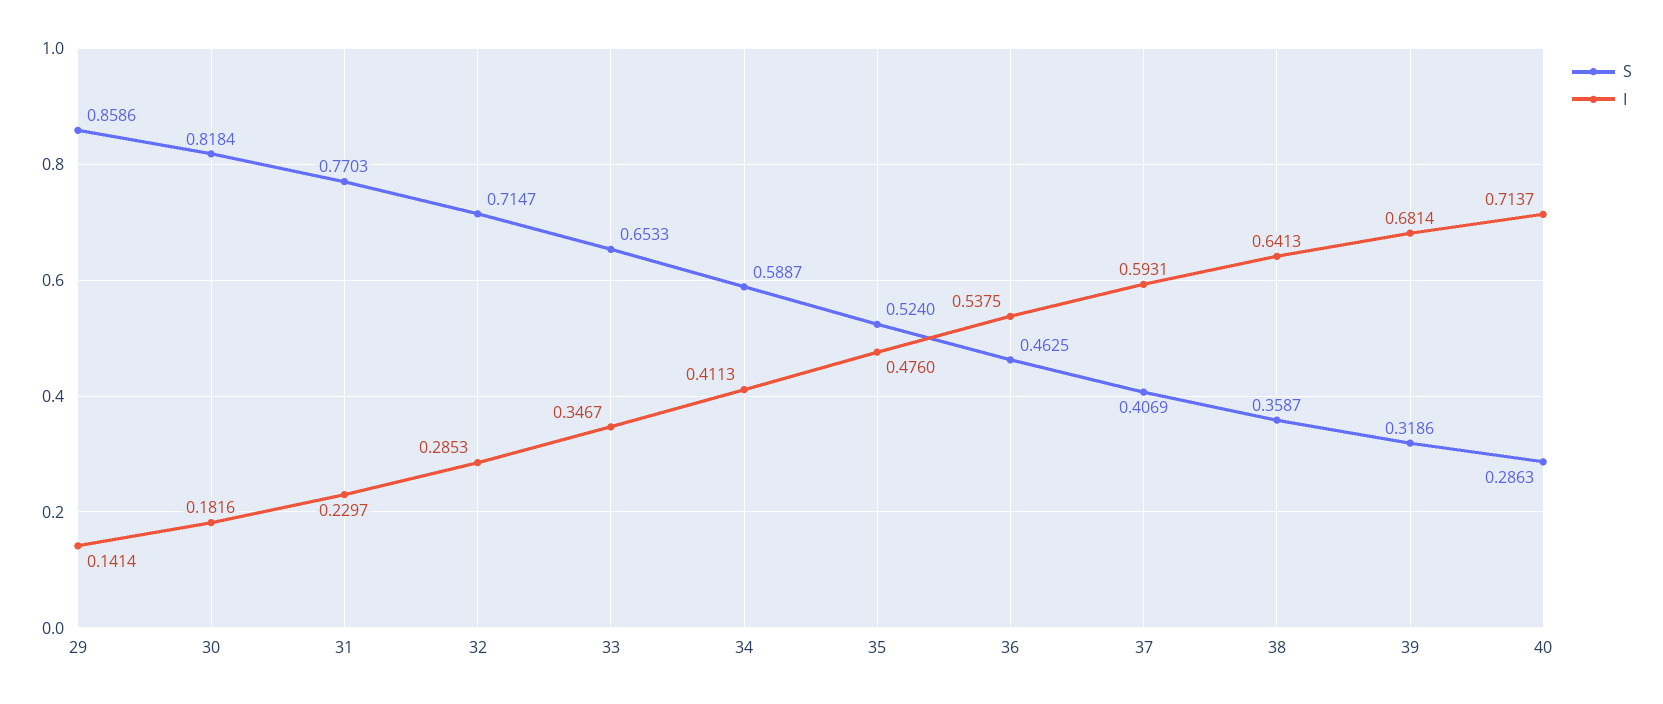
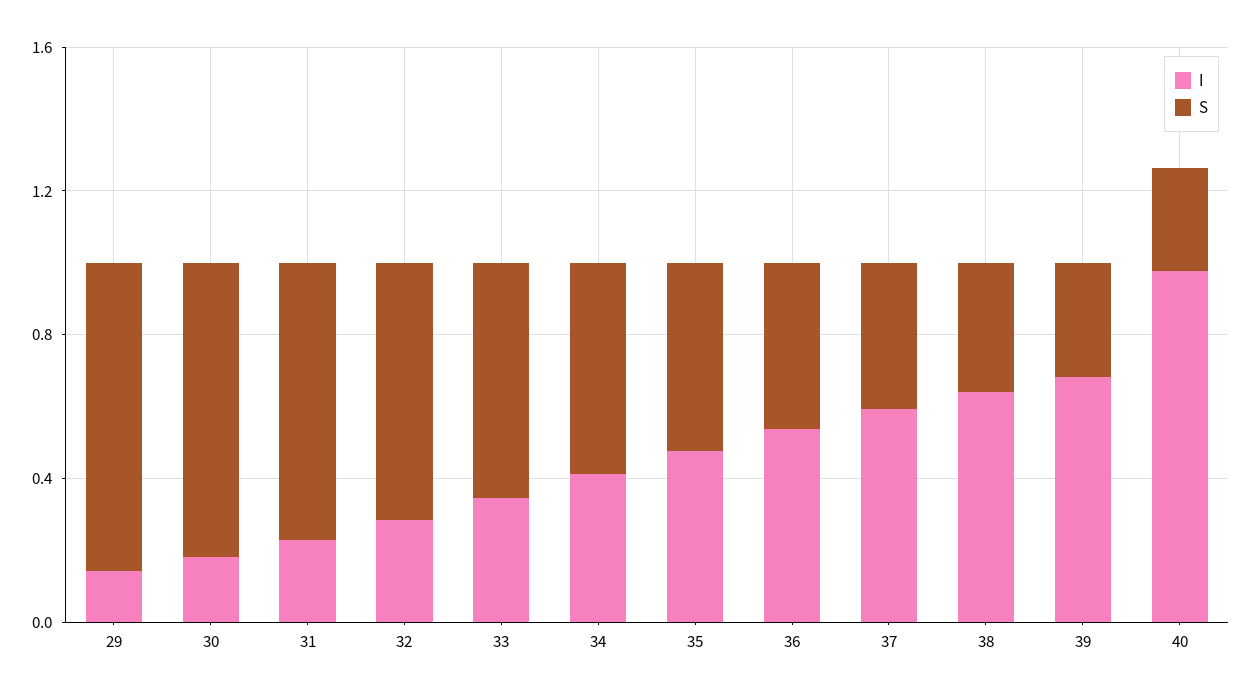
I, 40: 0.7137 -> 1

